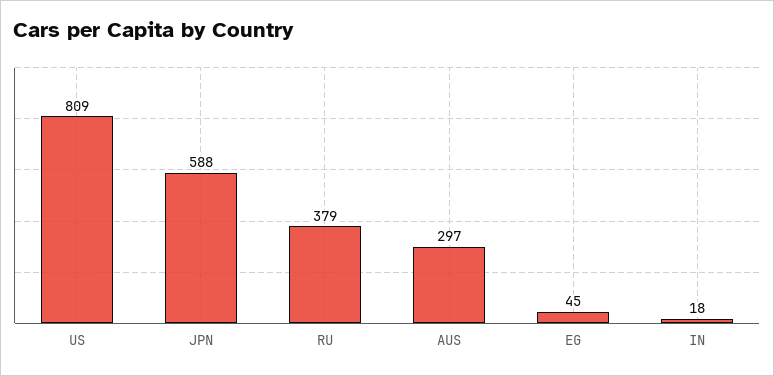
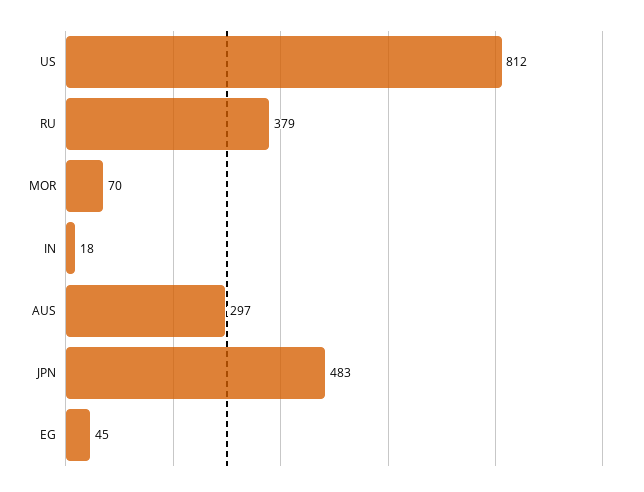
US: 809 -> 812
JPN: 588 -> 483
MOR: none -> 70

